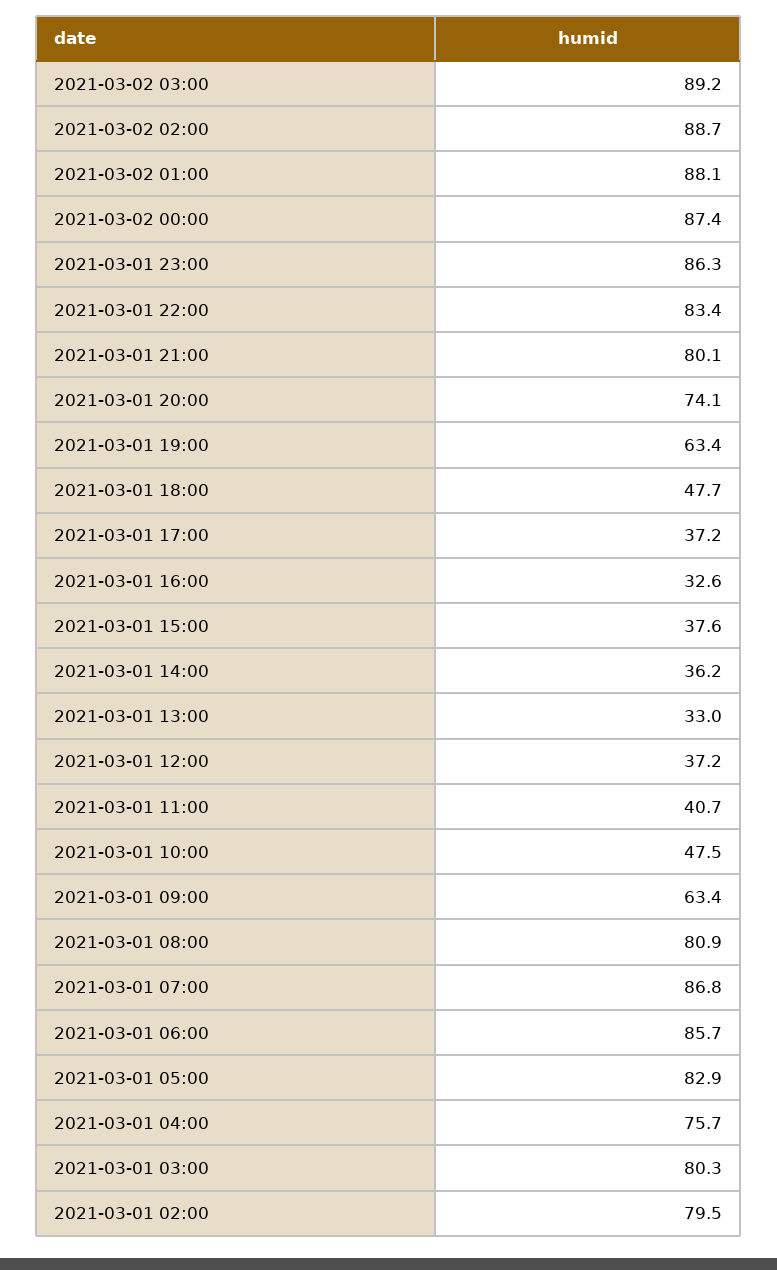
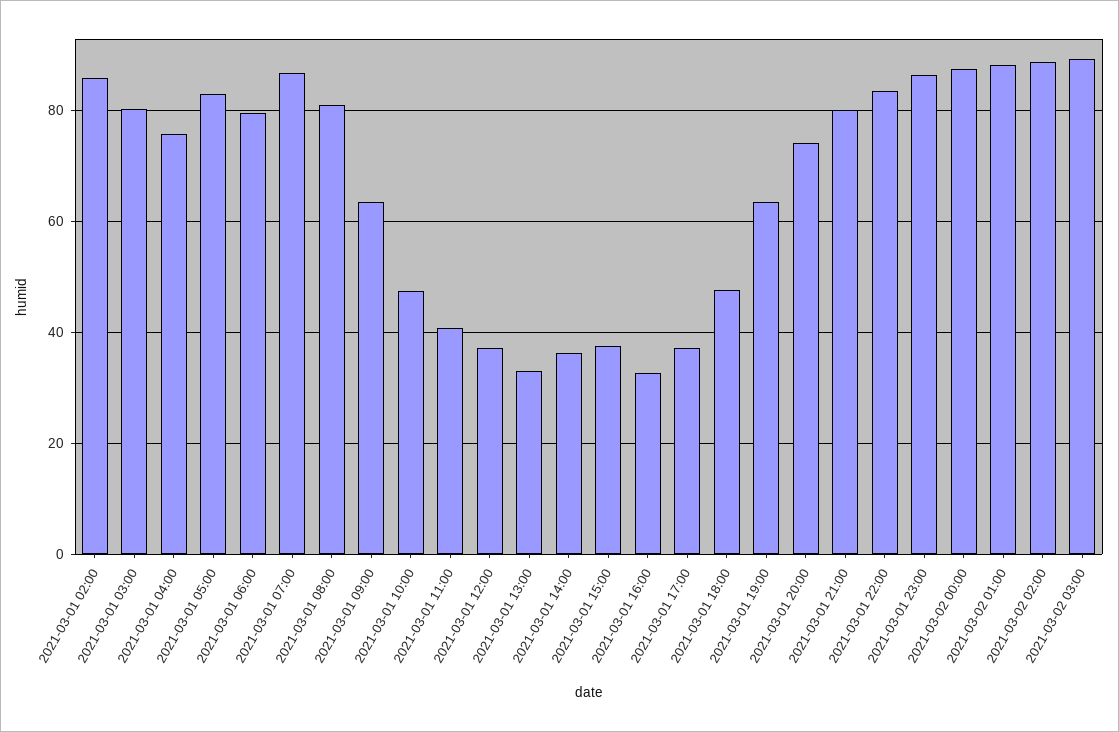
2021-03-01 06:00: 85.7 -> 80
2021-03-01 02:00: 79.5 -> 86

